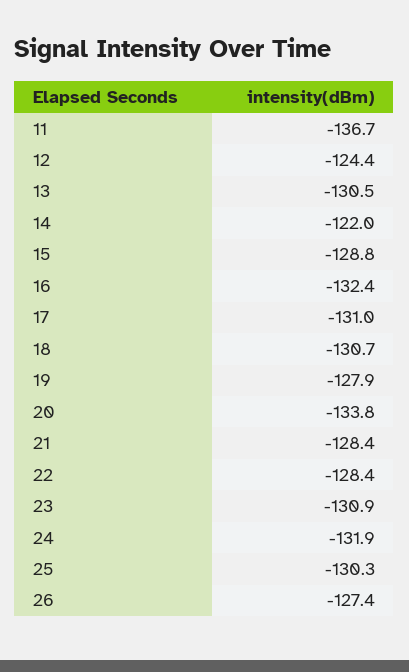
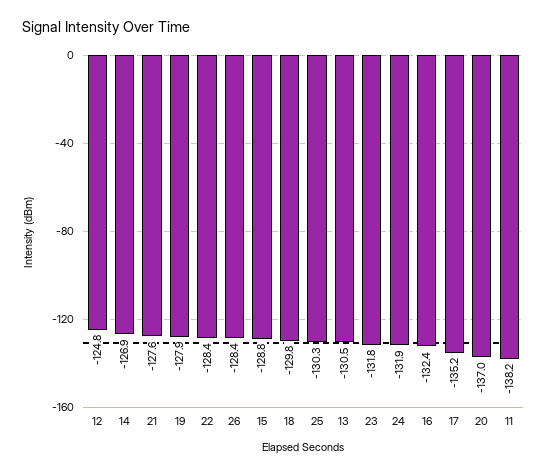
11: -136.7 -> -138.2
12: -124.4 -> -124.8
14: -122 -> -126.9
17: -131 -> -135.2
18: -130.7 -> -129.8
20: -133.8 -> -137
21: -128.4 -> -127.6
23: -130.9 -> -131.8
26: -127.4 -> -128.4

